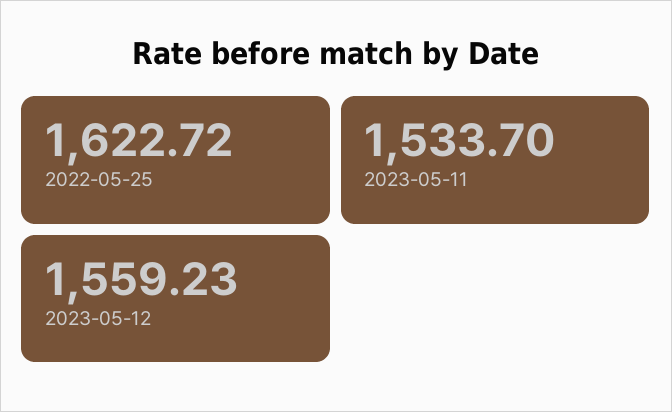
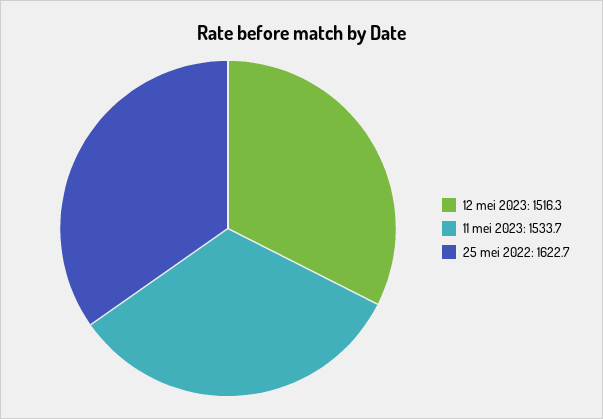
2023-05-12: 1559.23 -> 1516.3

